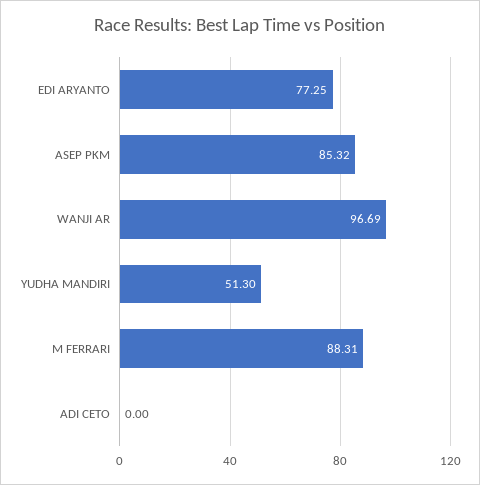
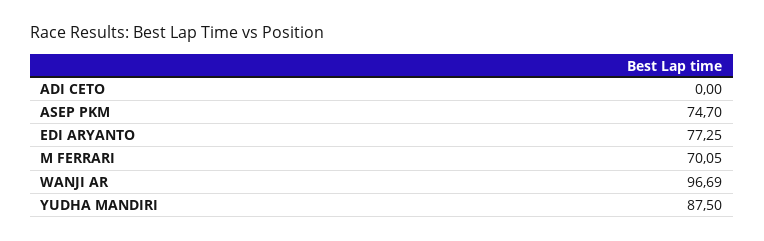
ASEP PKM: 85.32 -> 74.7
YUDHA MANDIRI: 51.3 -> 87.5
M FERRARI: 88.31 -> 70.05

